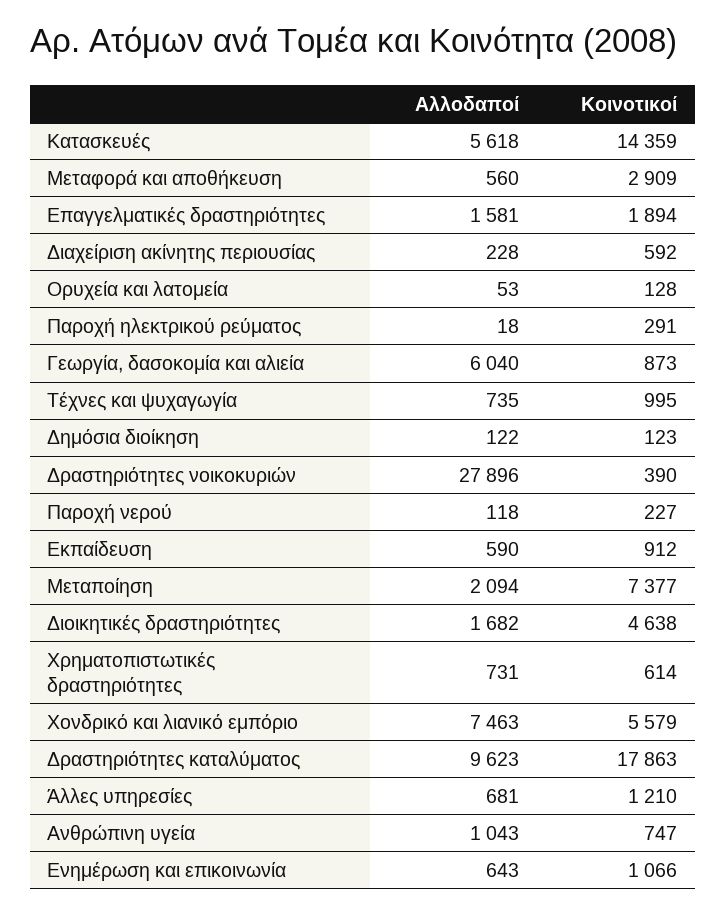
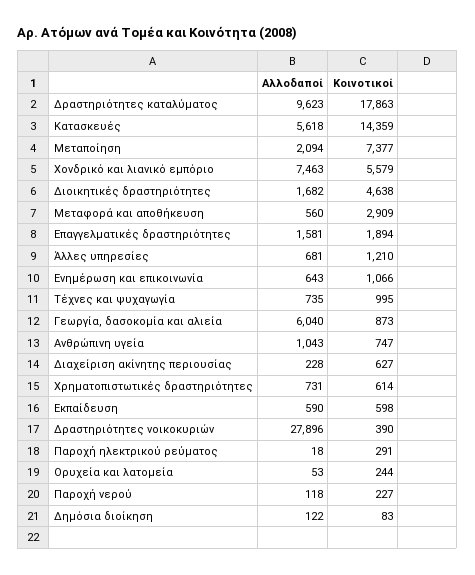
Κοινοτικοί, Διαχείριση ακίνητης περιουσίας: 592 -> 627
Κοινοτικοί, Ορυχεία και λατομεία: 128 -> 244
Κοινοτικοί, Δημόσια διοίκηση: 123 -> 83
Κοινοτικοί, Εκπαίδευση: 912 -> 598

